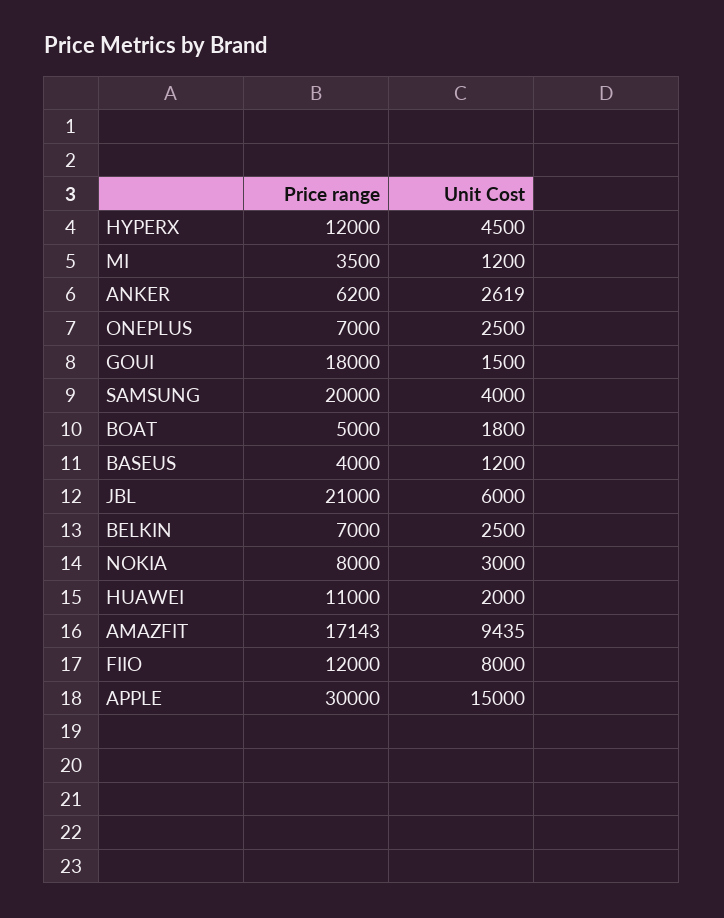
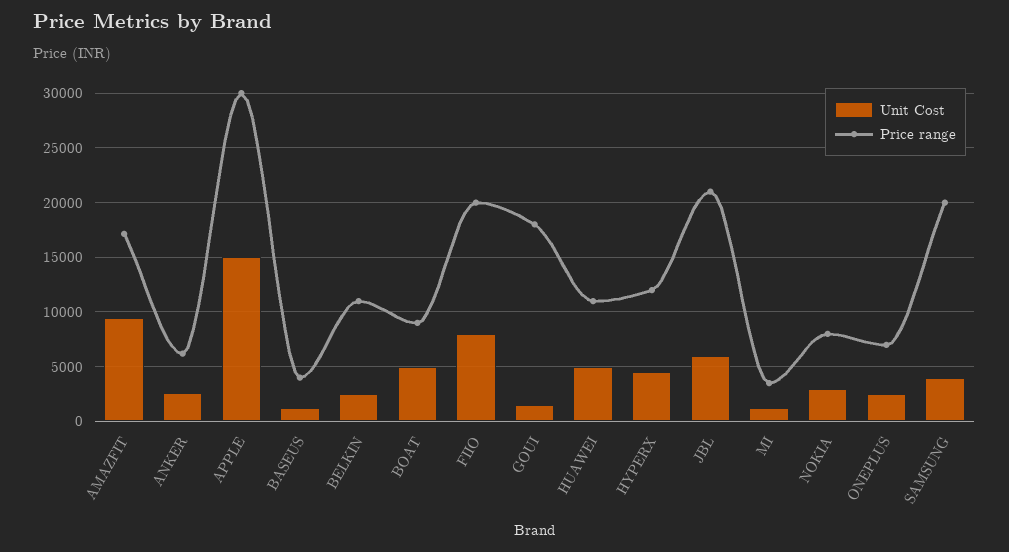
Price range, BOAT: 5000 -> 9000
Unit Cost, BOAT: 1800 -> 5000
Price range, BELKIN: 7000 -> 11000
Unit Cost, HUAWEI: 2000 -> 5000
Price range, FIIO: 12000 -> 20000

